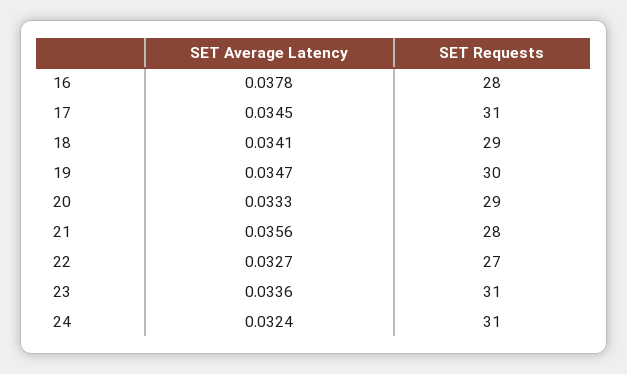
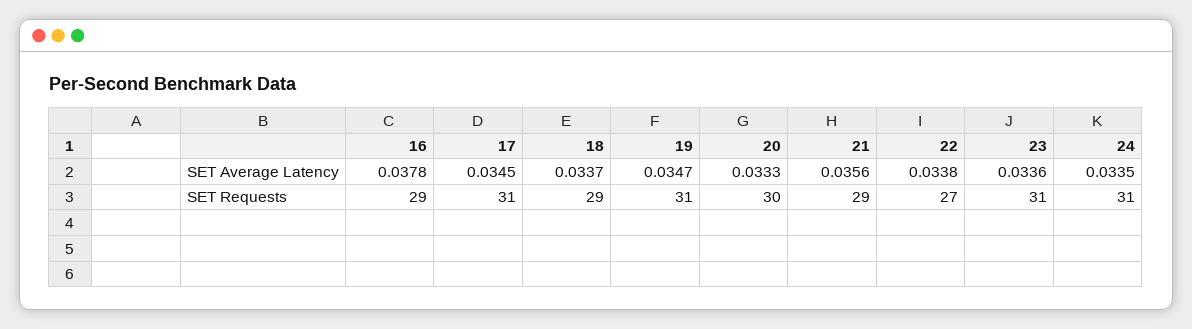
SET Requests, 16: 28 -> 29
SET Average Latency, 18: 0.0341 -> 0.0337
SET Requests, 19: 30 -> 31
SET Requests, 20: 29 -> 30
SET Requests, 21: 28 -> 29
SET Average Latency, 22: 0.0327 -> 0.0338
SET Average Latency, 24: 0.0324 -> 0.0335

